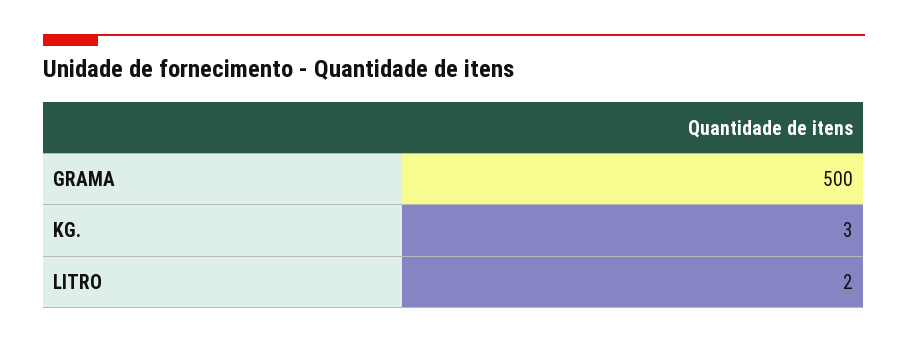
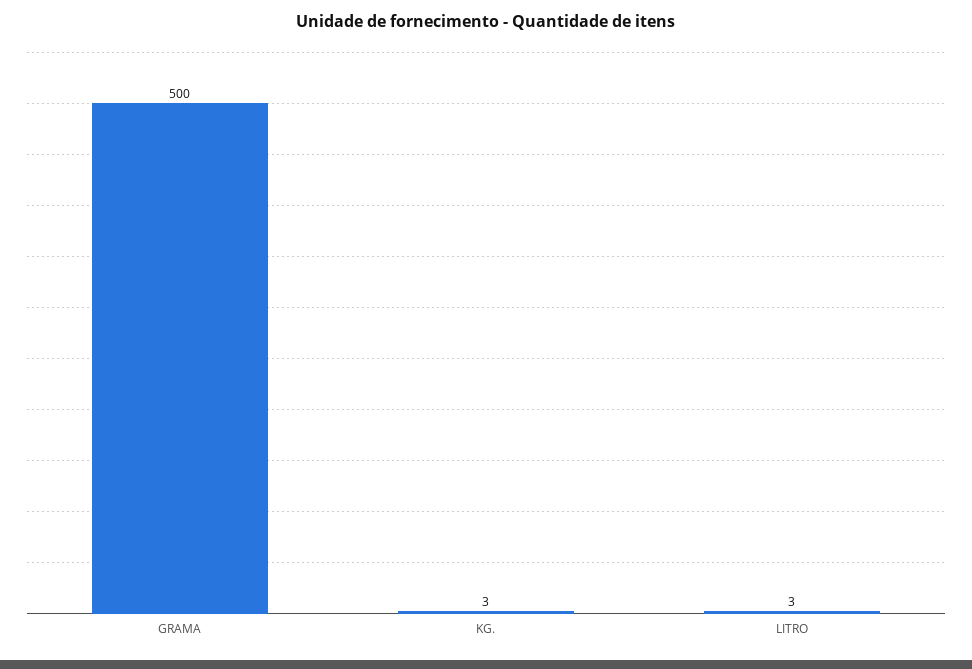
LITRO: 2 -> 3

